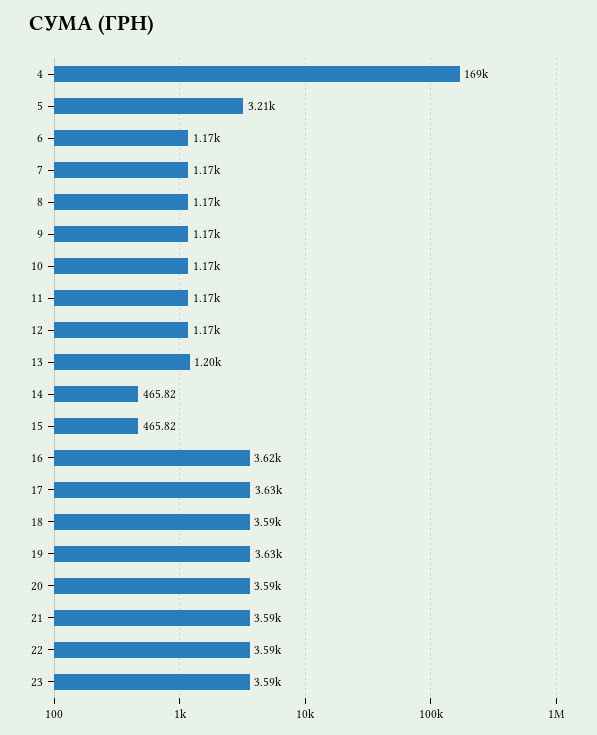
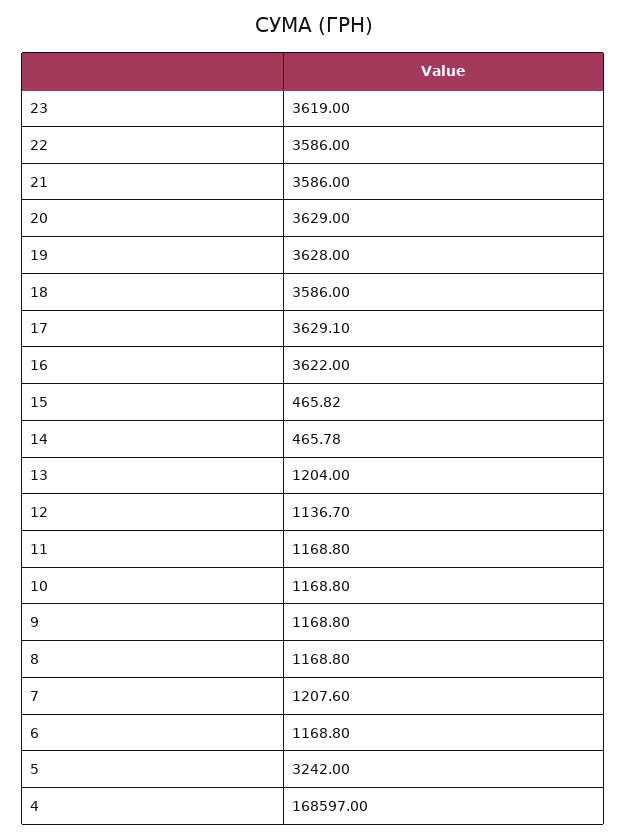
5: 3210 -> 3242
7: 1170 -> 1207.6
12: 1170 -> 1136.7
14: 465.82 -> 465.78
20: 3590 -> 3629
23: 3590 -> 3619

